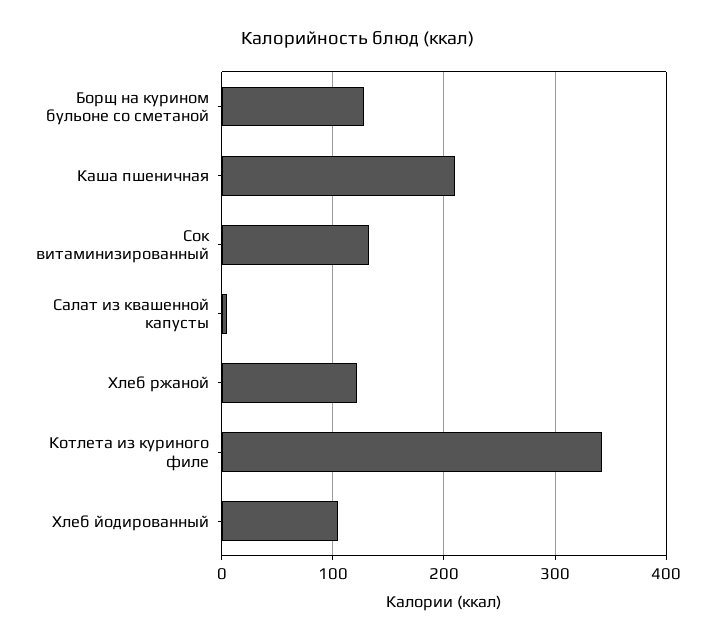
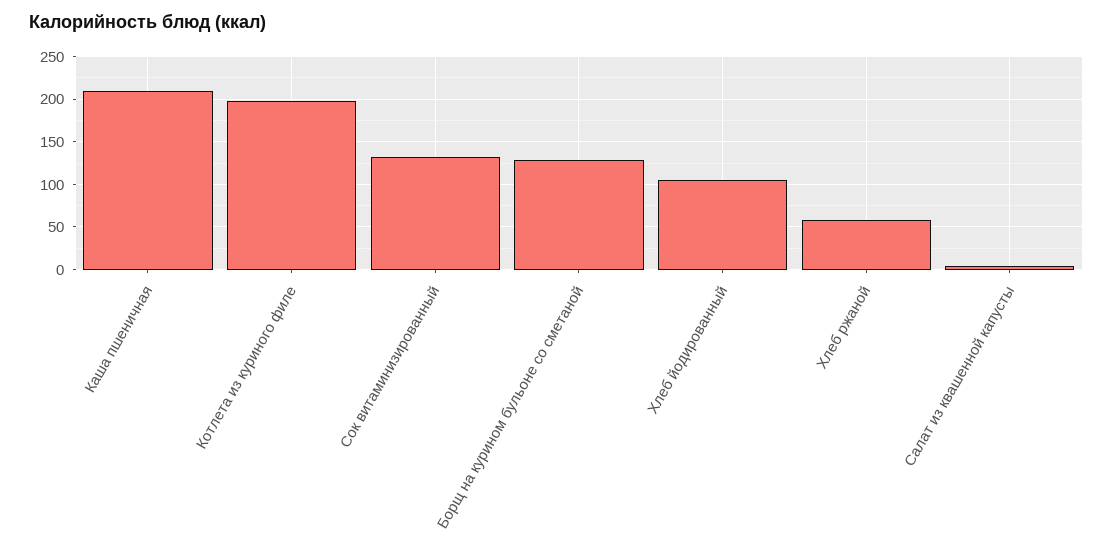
Хлеб ржаной: 120 -> 60
Котлета из куриного филе: 340 -> 200

